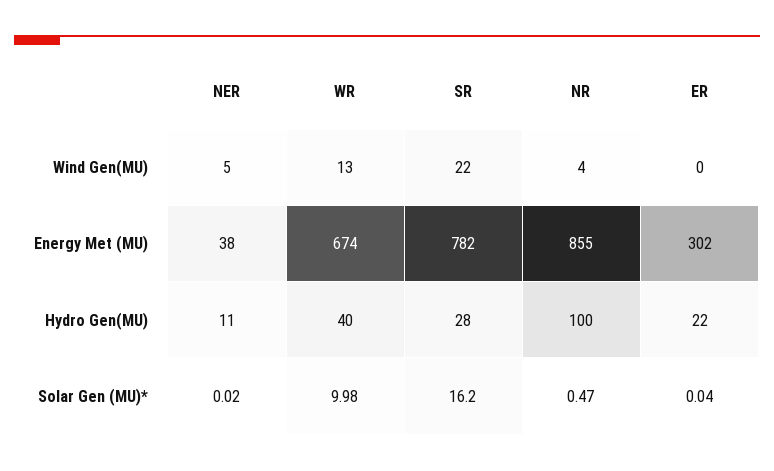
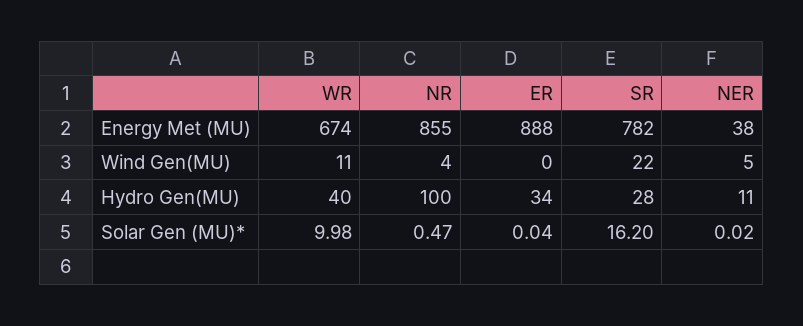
WR, Wind Gen(MU): 13 -> 11
ER, Energy Met (MU): 302 -> 888
ER, Hydro Gen(MU): 22 -> 34

